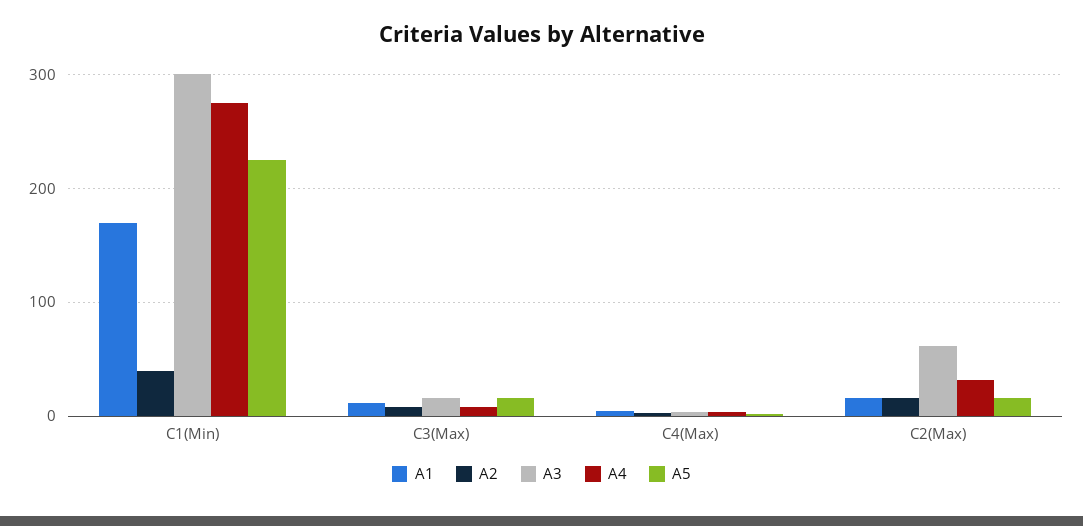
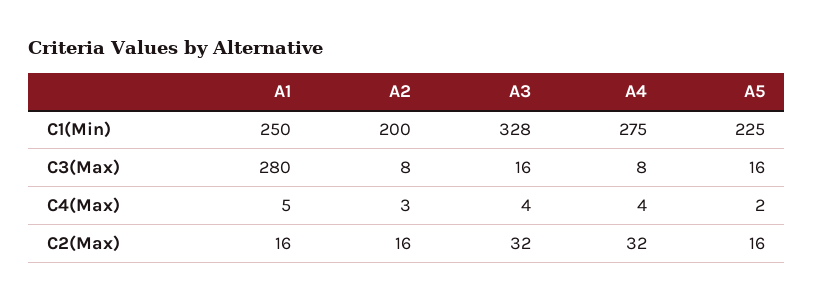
A1, C1(Min): 170 -> 250
A2, C1(Min): 40 -> 200
A3, C1(Min): 300 -> 328
A1, C3(Max): 10 -> 280
A3, C2(Max): 60 -> 32

